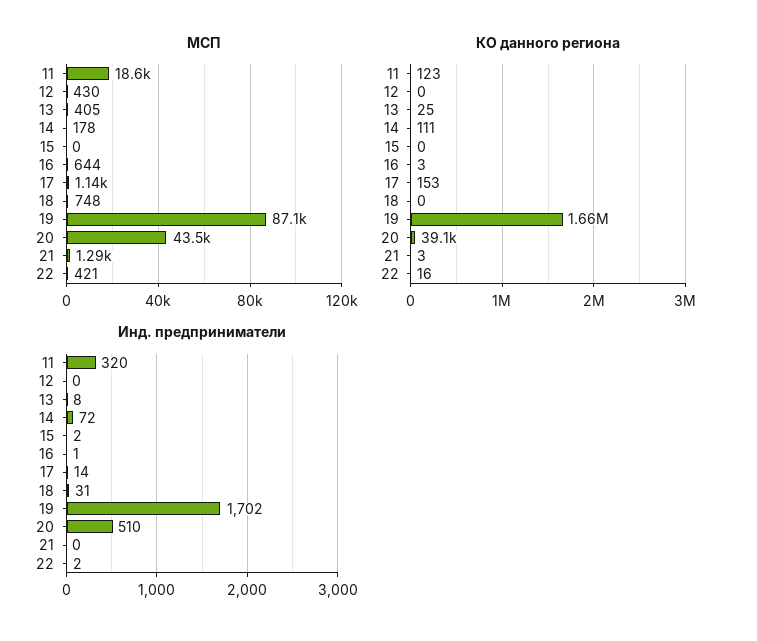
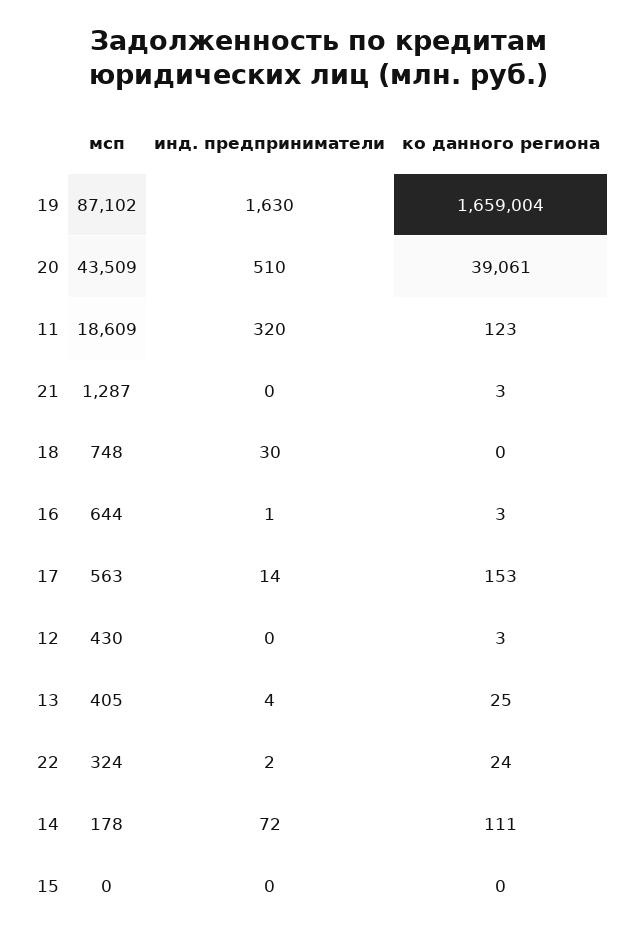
МСП, 17: 1140 -> 563
МСП, 22: 421 -> 324
КО данного региона, 12: 0 -> 3
КО данного региона, 22: 16 -> 24
Инд. предприниматели, 13: 8 -> 4
Инд. предприниматели, 15: 2 -> 0
Инд. предприниматели, 18: 31 -> 30
Инд. предприниматели, 19: 1702 -> 1630

